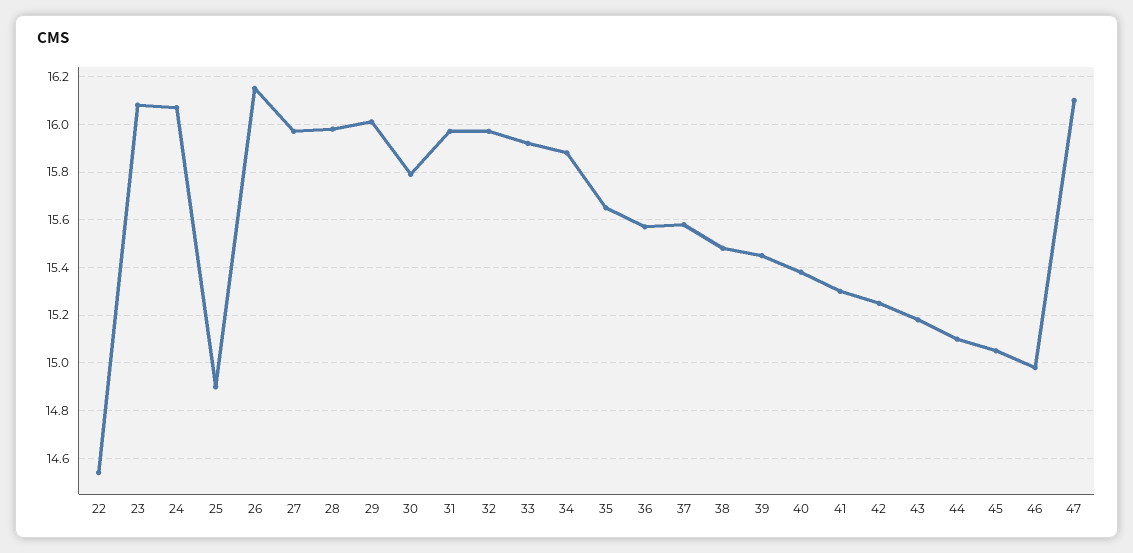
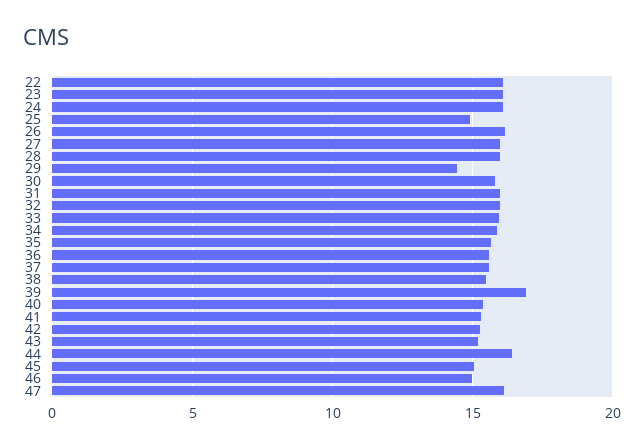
22: 14.55 -> 16
29: 16 -> 14.5
39: 15.45 -> 17
44: 15.1 -> 16.5

